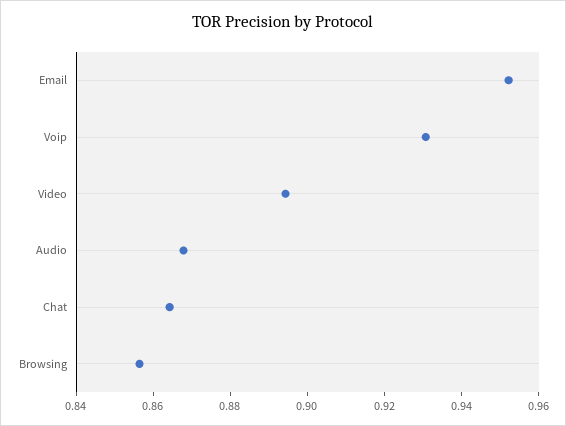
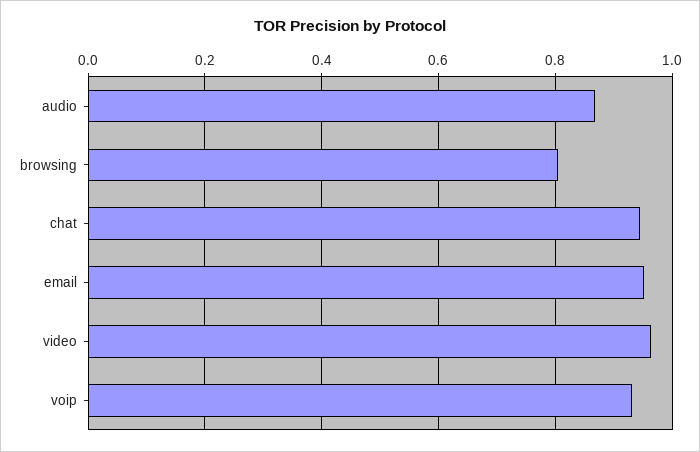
Video: 0.895 -> 0.96
Chat: 0.865 -> 0.94
Browsing: 0.855 -> 0.8

